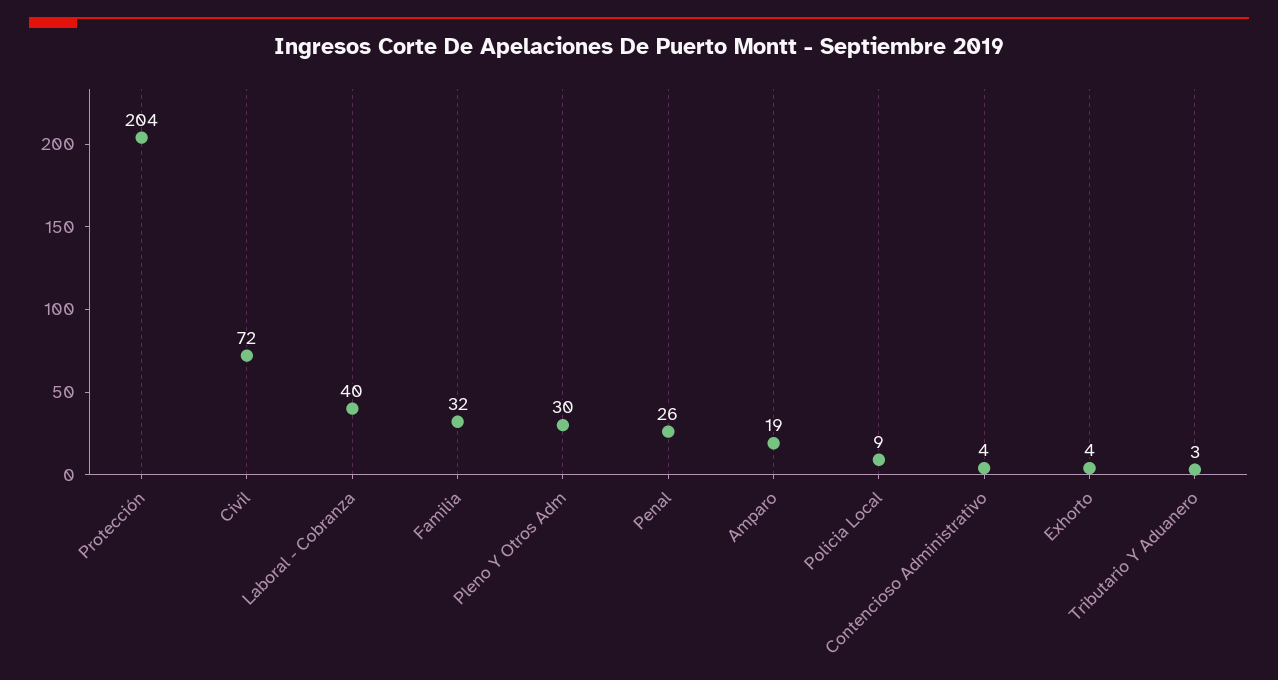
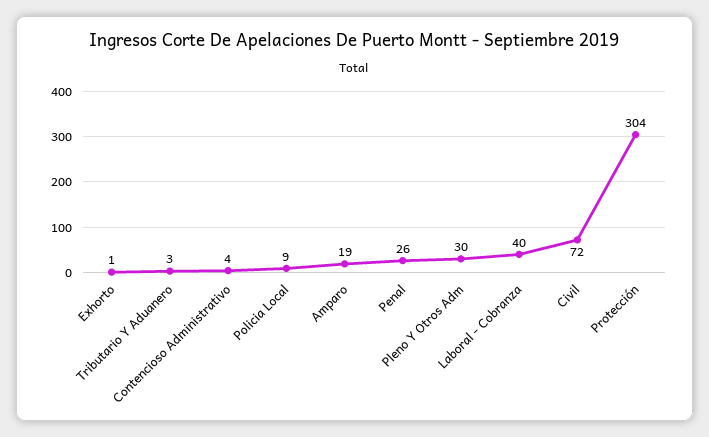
Protección: 204 -> 304
Familia: 32 -> none
Exhorto: 4 -> 1

